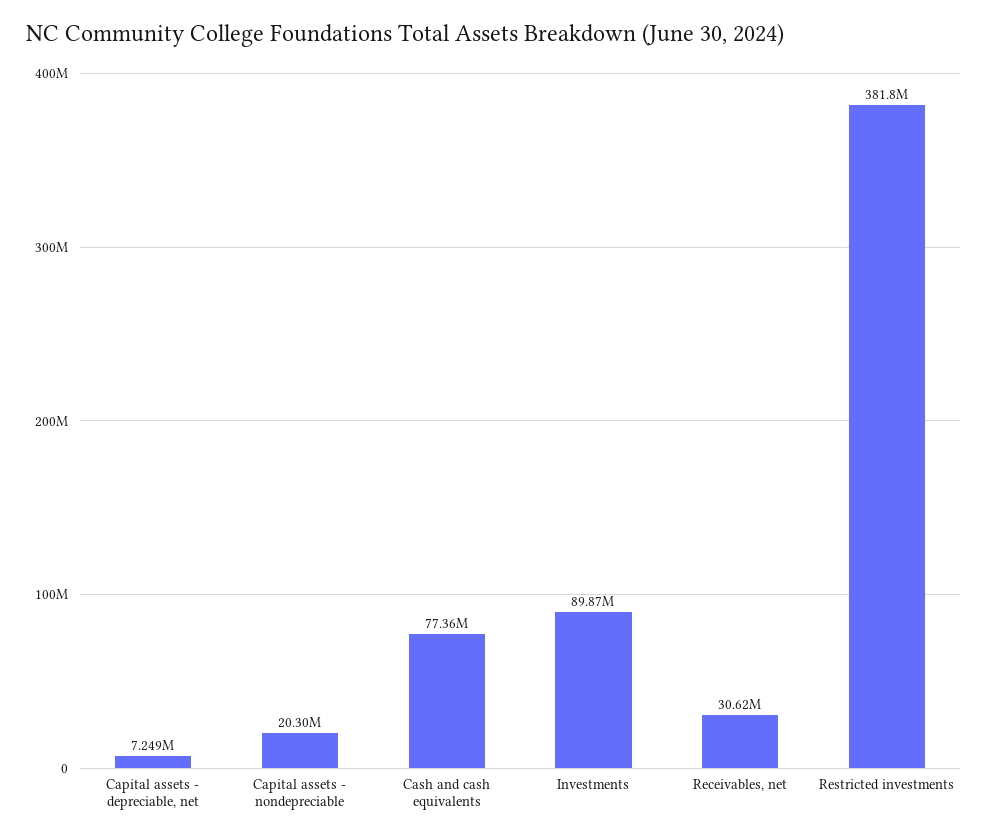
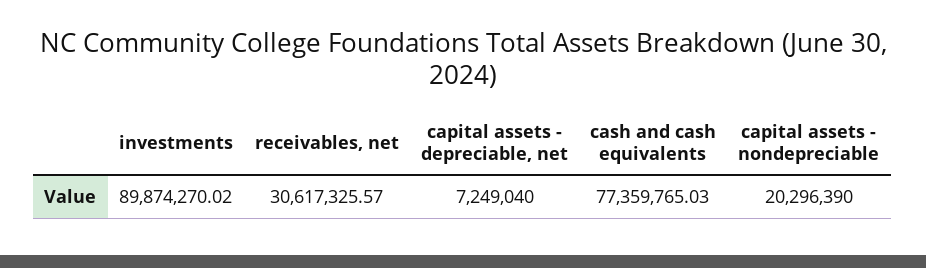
Restricted investments: 381800000 -> none

